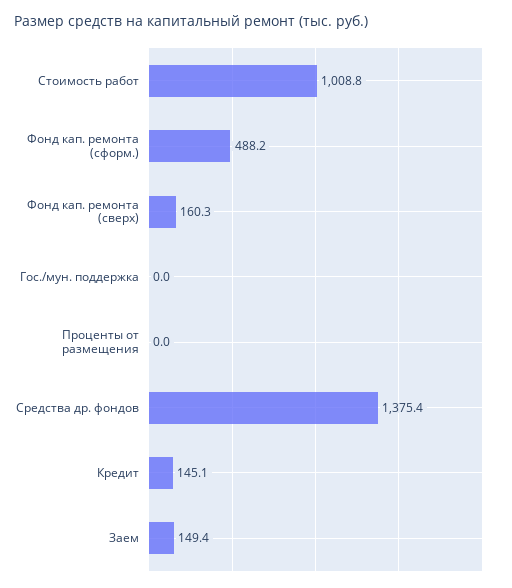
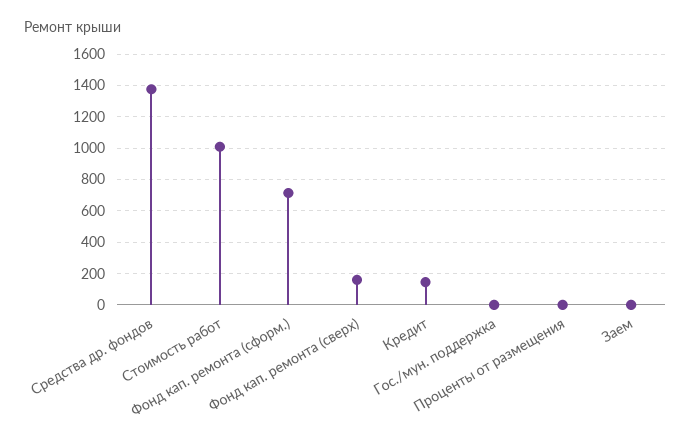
Фонд кап. ремонта (сформ.): 488.2 -> 700
Заем: 149.4 -> 0

